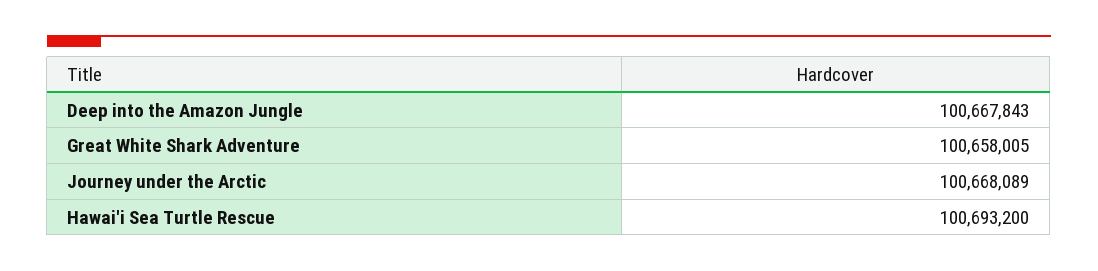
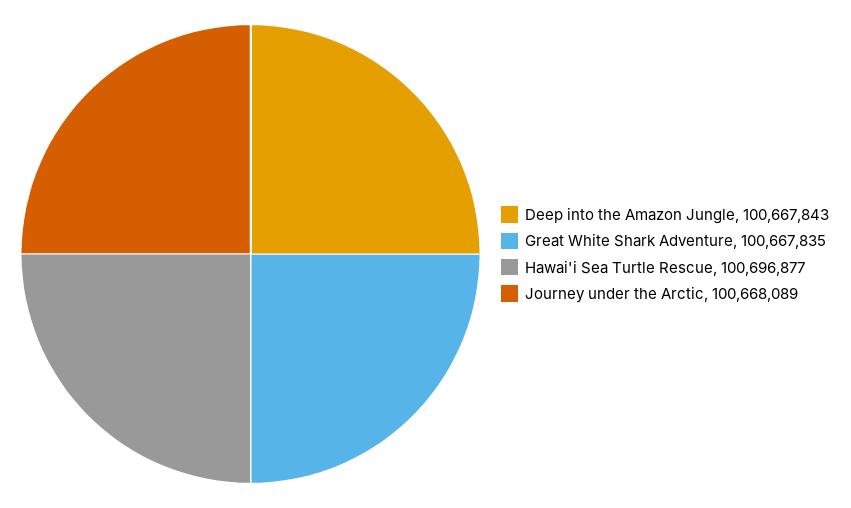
Great White Shark Adventure: 100658005 -> 100667835
Hawai'i Sea Turtle Rescue: 100693200 -> 100696877

